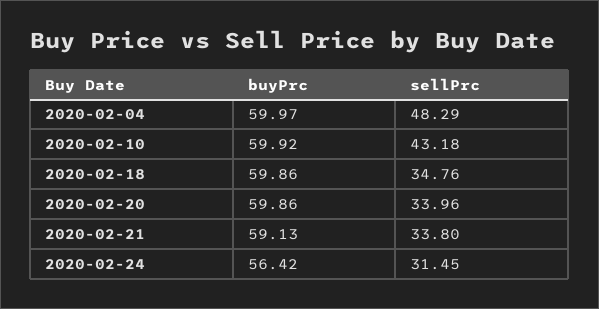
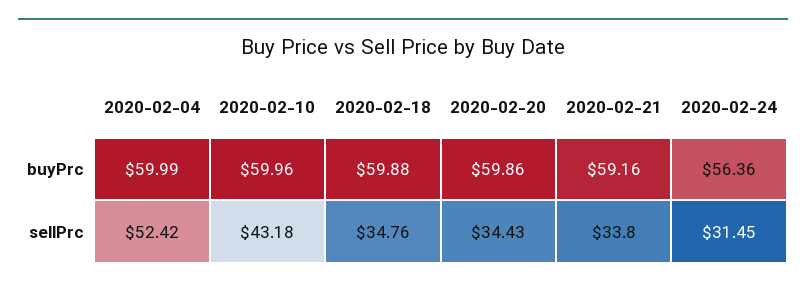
buyPrc, 2020-02-04: 59.97 -> 59.99
sellPrc, 2020-02-04: 48.29 -> 52.42
buyPrc, 2020-02-10: 59.92 -> 59.96
buyPrc, 2020-02-18: 59.86 -> 59.88
sellPrc, 2020-02-20: 33.96 -> 34.43
buyPrc, 2020-02-21: 59.13 -> 59.16
buyPrc, 2020-02-24: 56.42 -> 56.36

